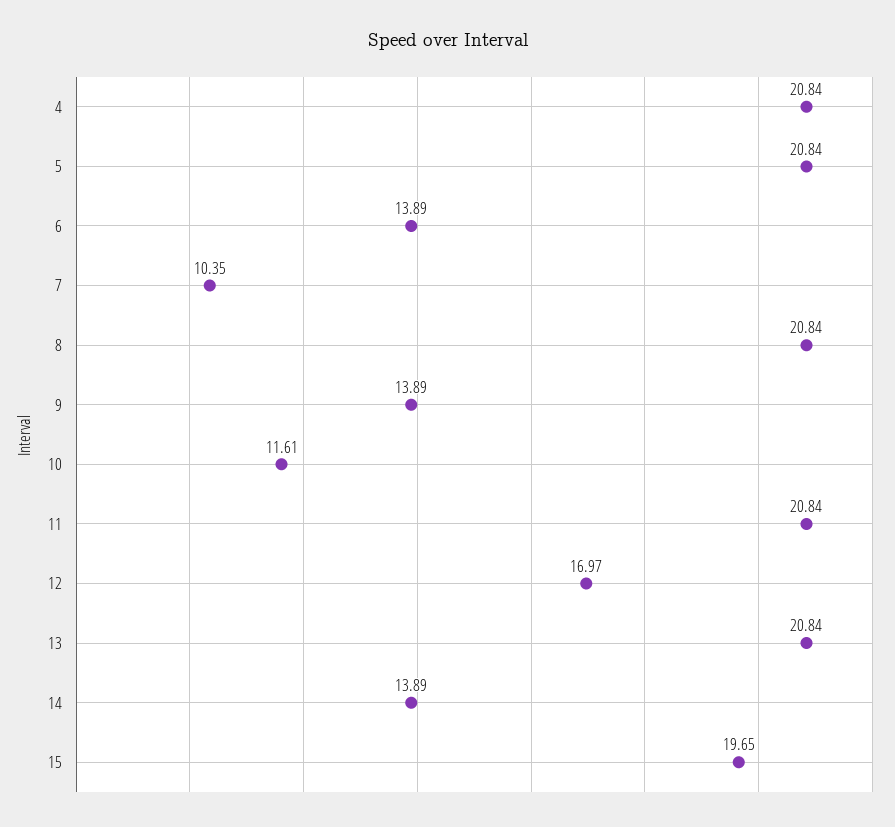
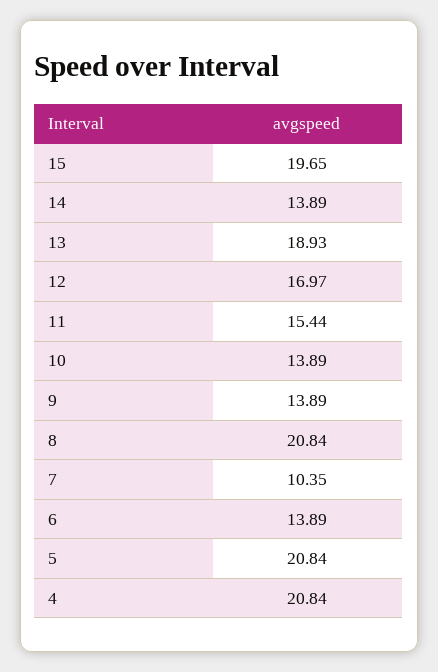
10: 11.61 -> 13.89
11: 20.84 -> 15.44
13: 20.84 -> 18.93

